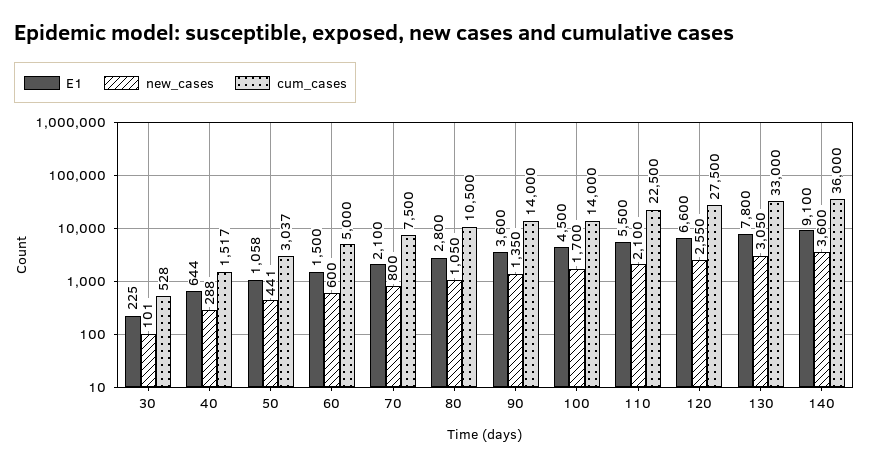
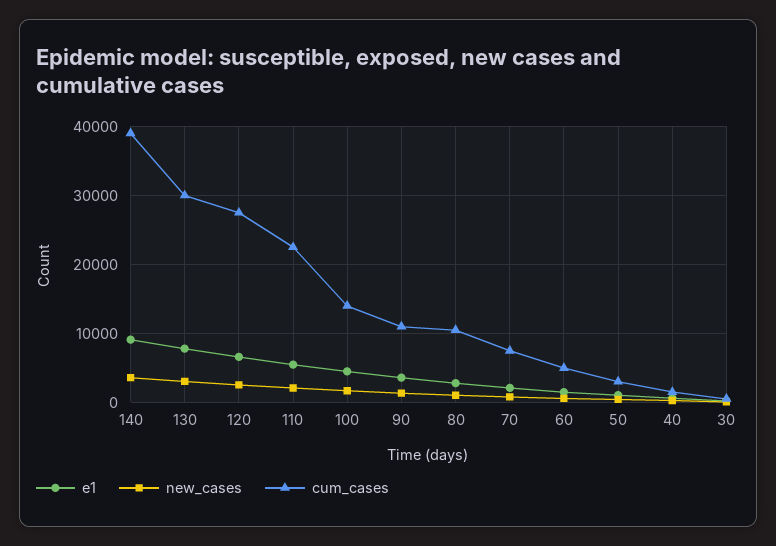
cum_cases, 90: 14000 -> 11000
cum_cases, 130: 33000 -> 30000
cum_cases, 140: 36000 -> 39000

